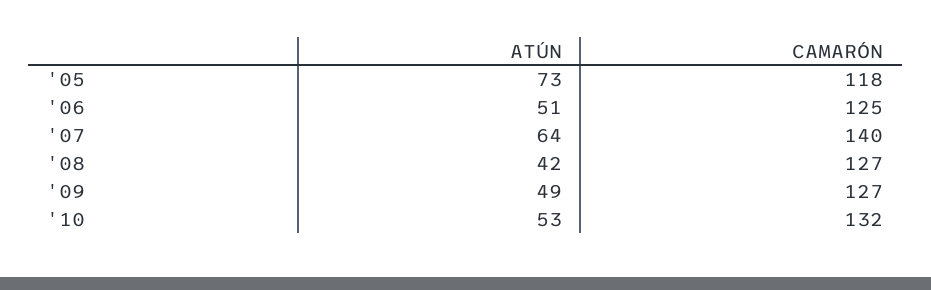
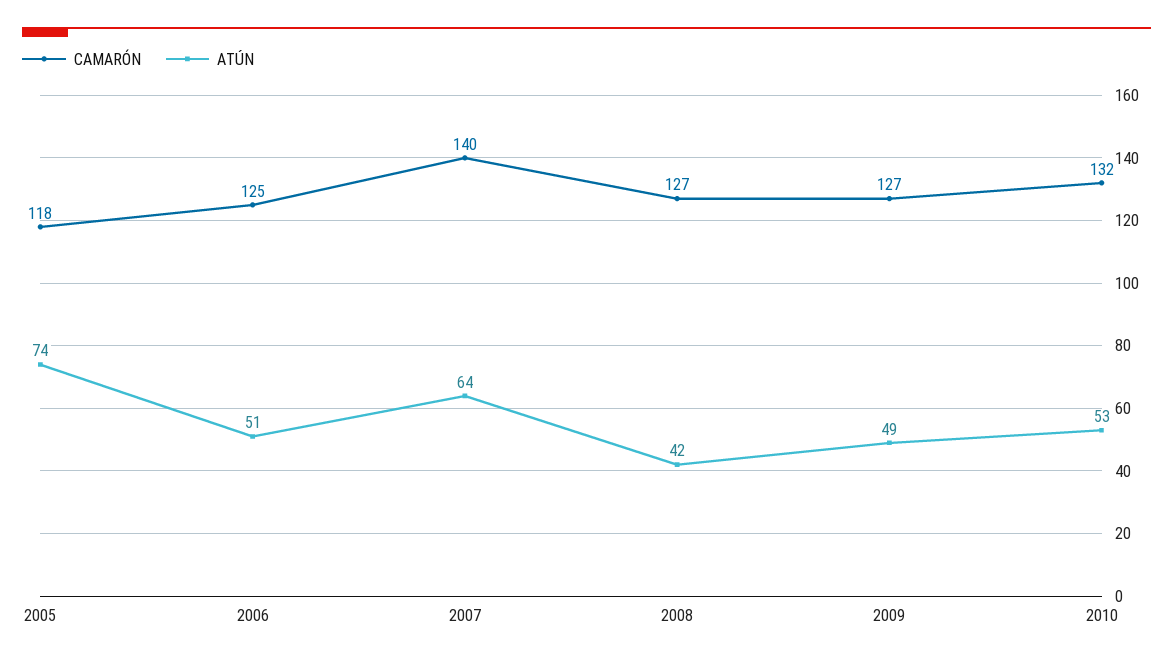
ATÚN, '05: 73 -> 74

